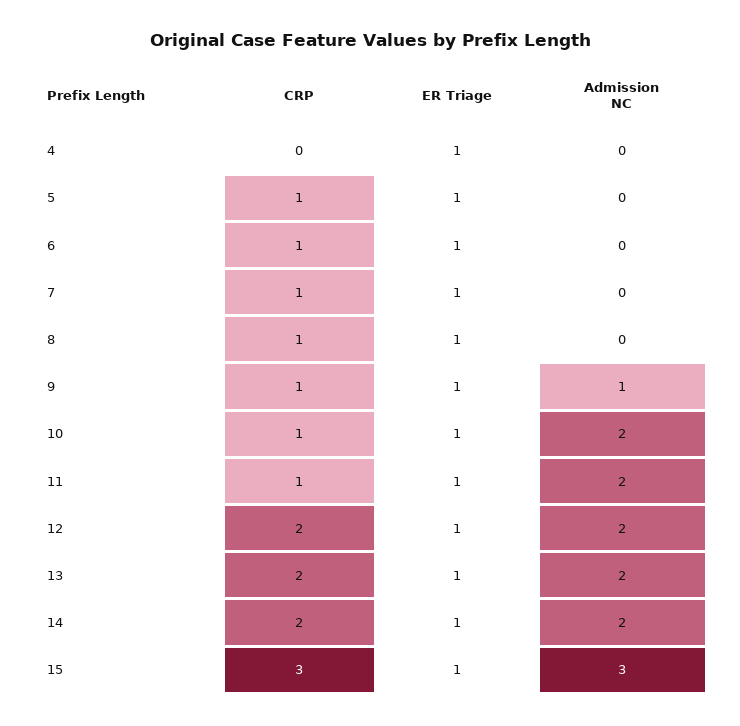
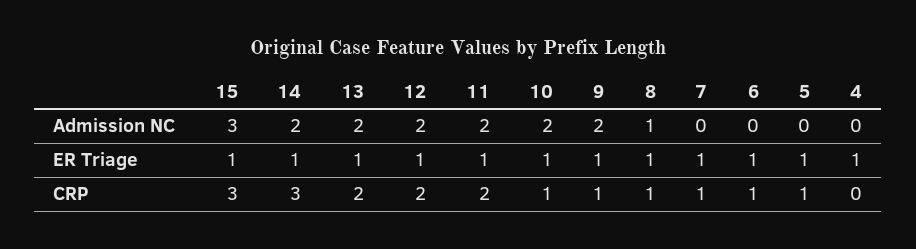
Admission NC, 8: 0 -> 1
Admission NC, 9: 1 -> 2
CRP, 11: 1 -> 2
CRP, 14: 2 -> 3

